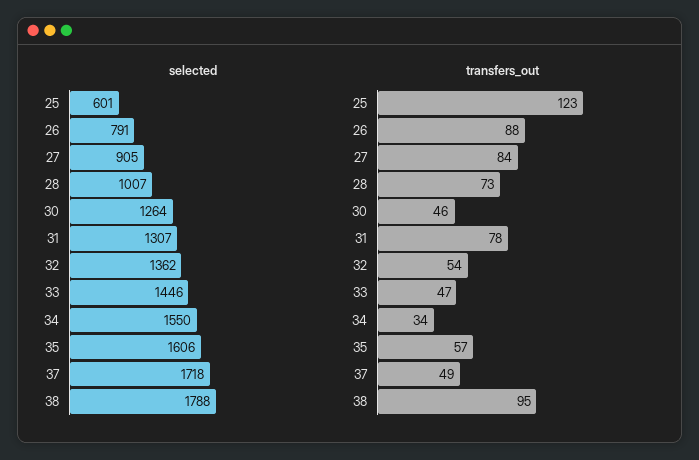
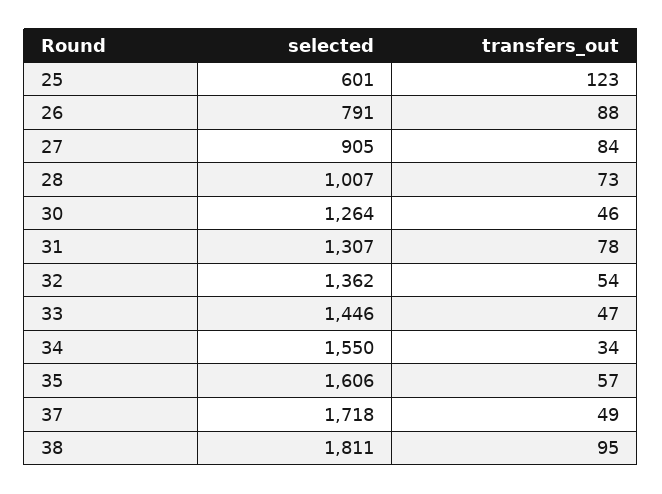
selected, 38: 1788 -> 1811

